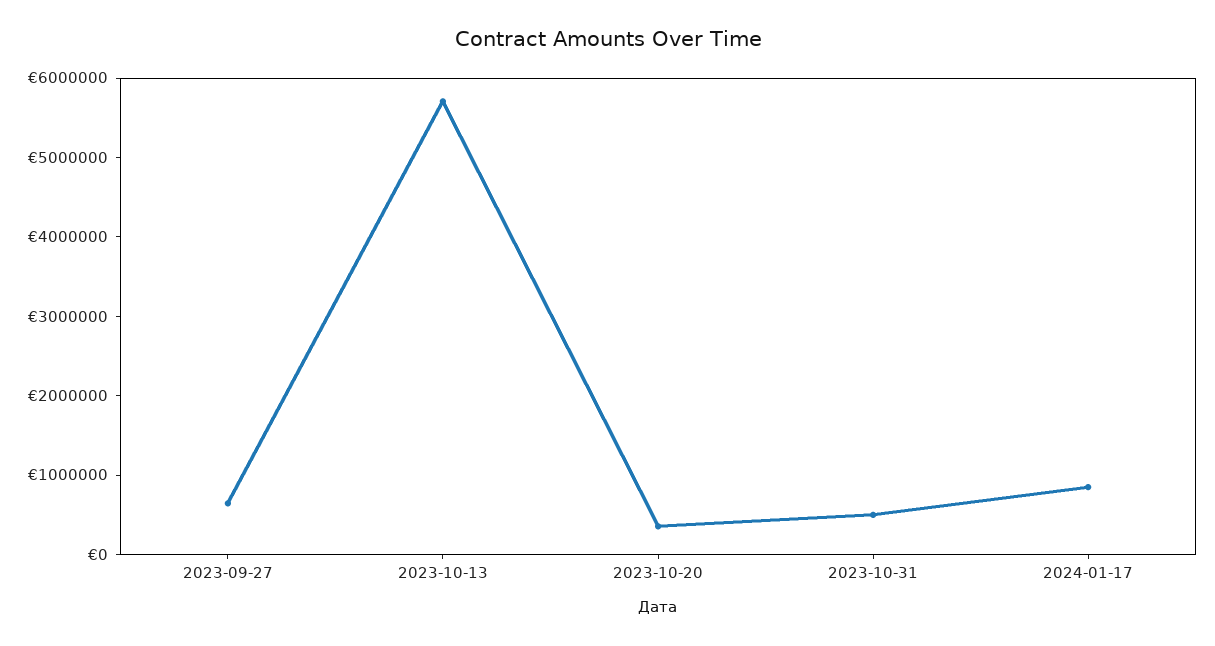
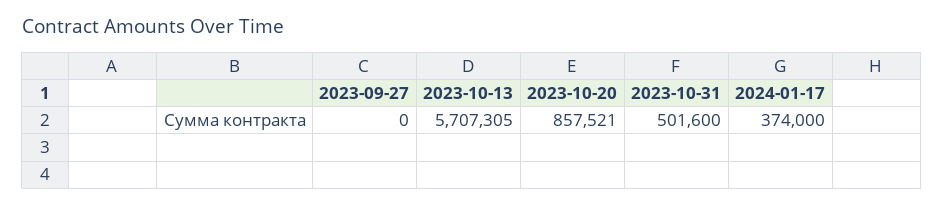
2023-09-27: 600000 -> 0
2023-10-20: 400000 -> 857521
2024-01-17: 800000 -> 374000

